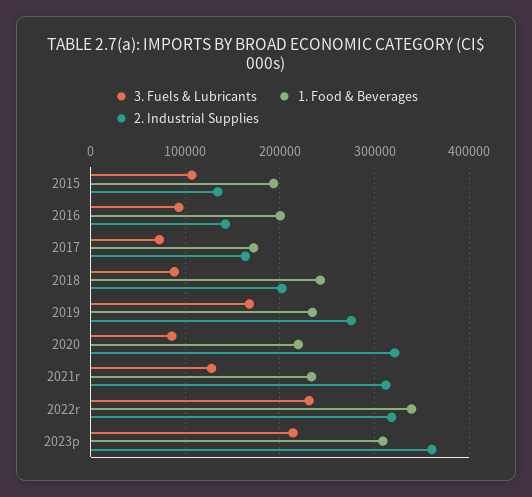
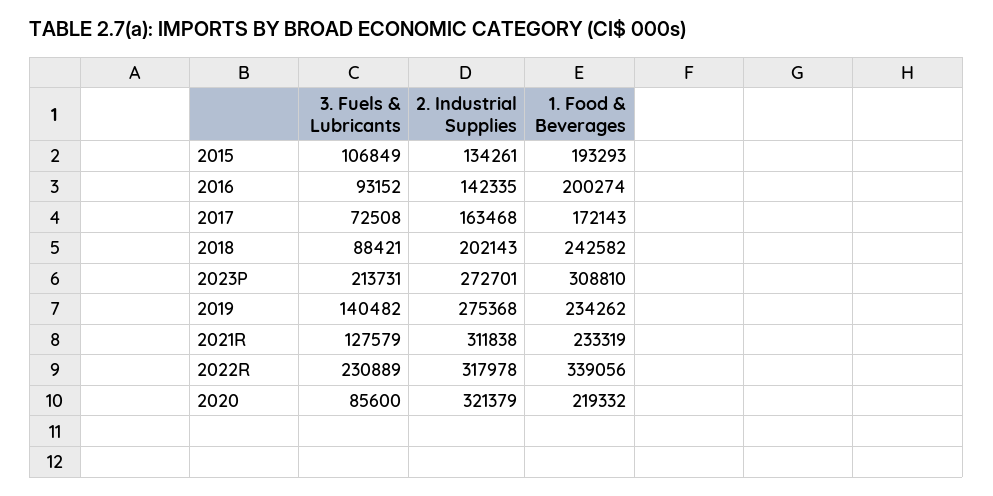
3. Fuels & Lubricants, 2019: 170000 -> 140482
2. Industrial Supplies, 2023p: 360000 -> 272701

